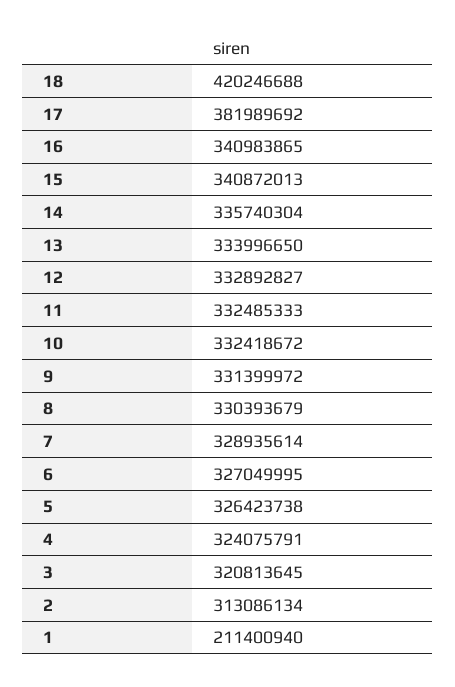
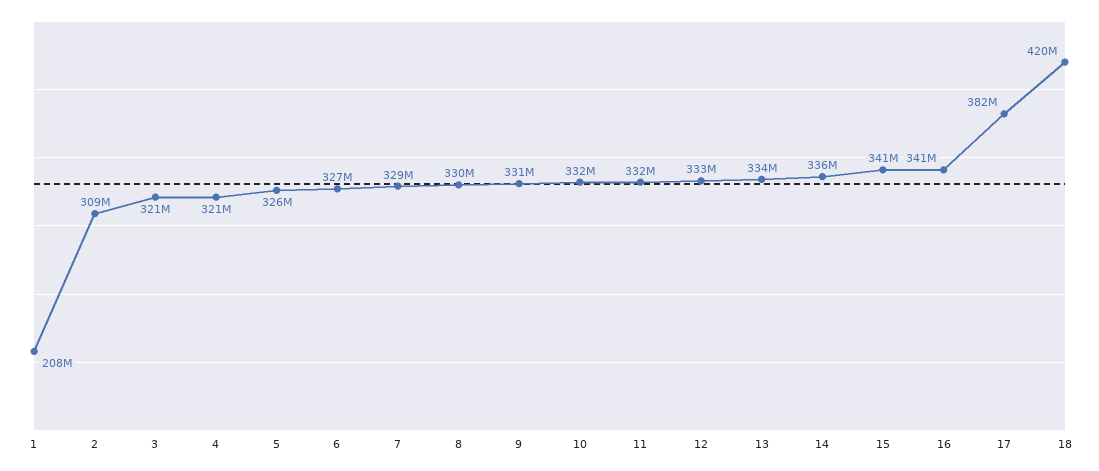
4: 324075791 -> 321000000
2: 313086134 -> 309000000
1: 211400940 -> 208000000

